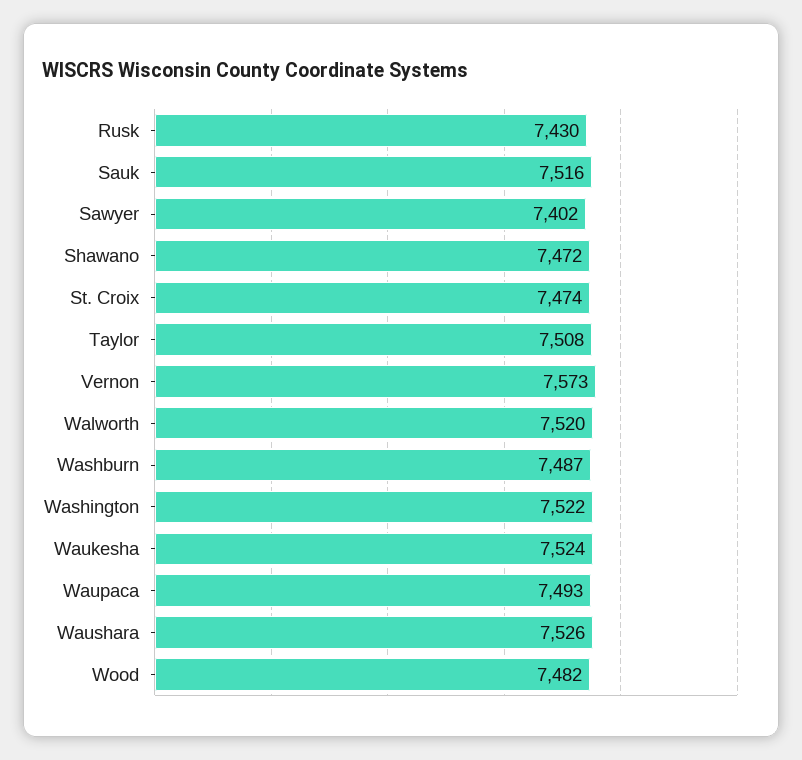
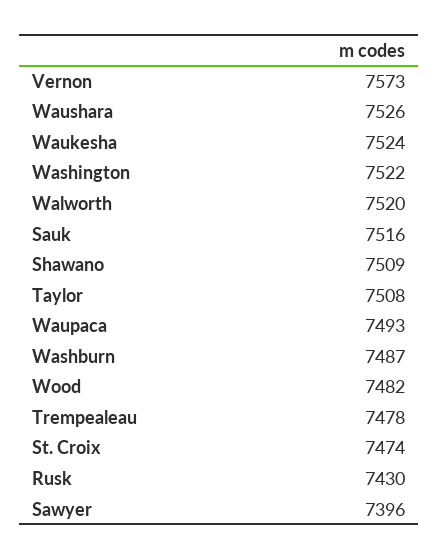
Sawyer: 7402 -> 7396
Shawano: 7472 -> 7509
Trempealeau: none -> 7478

